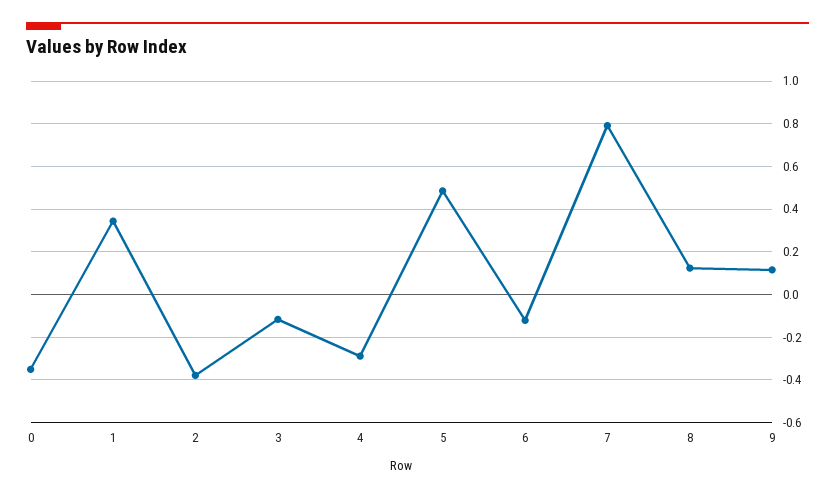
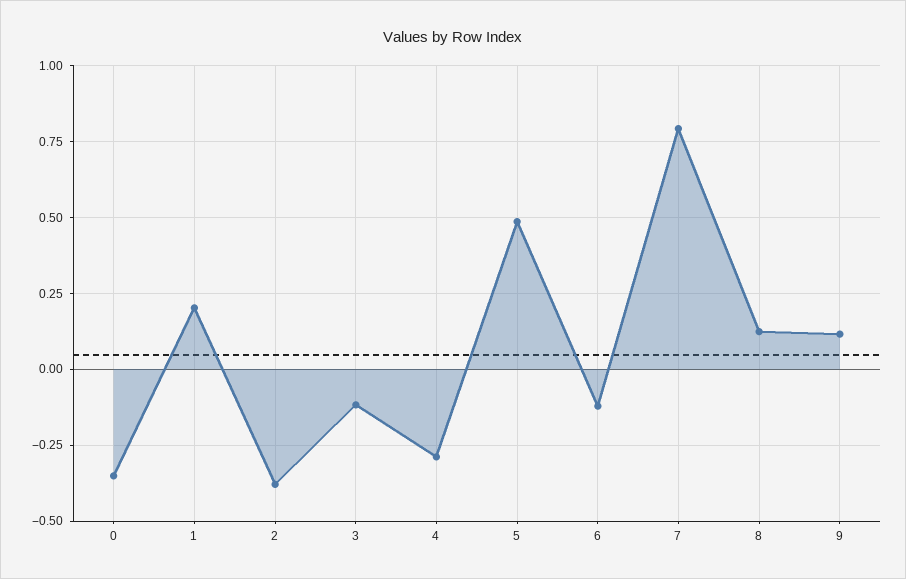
1: 0.35 -> 0.2

